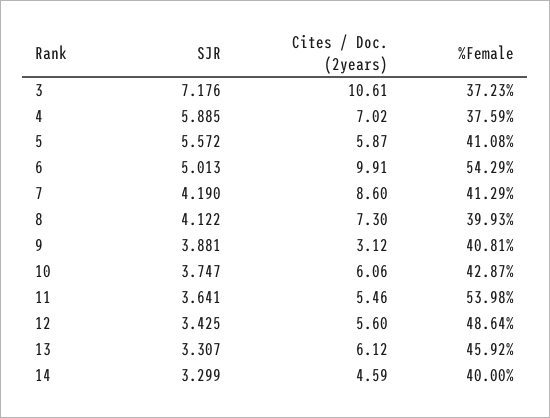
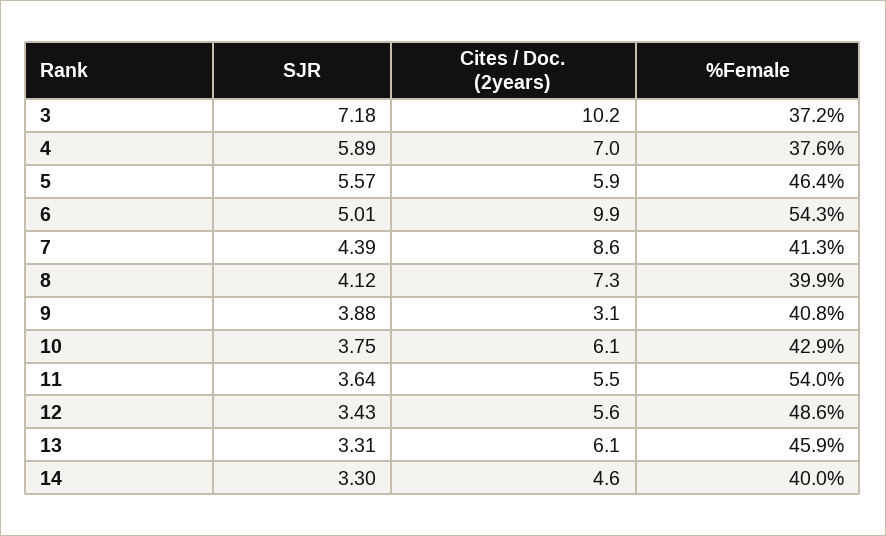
Cites / Doc. (2years), 3: 10.61 -> 10.2
%Female, 5: 41.08 -> 46.4
SJR, 7: 4.19 -> 4.39

